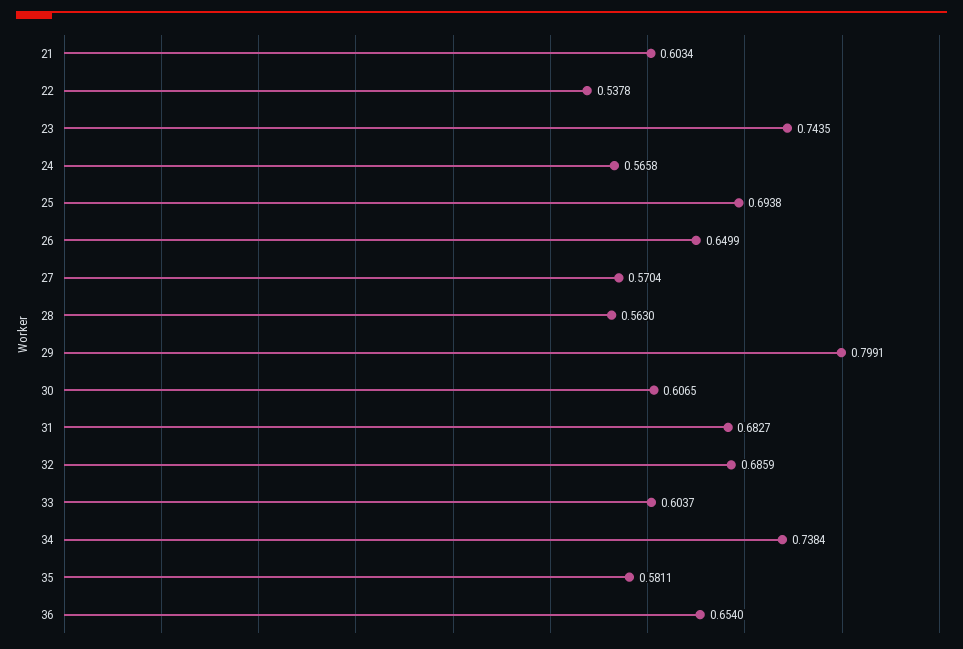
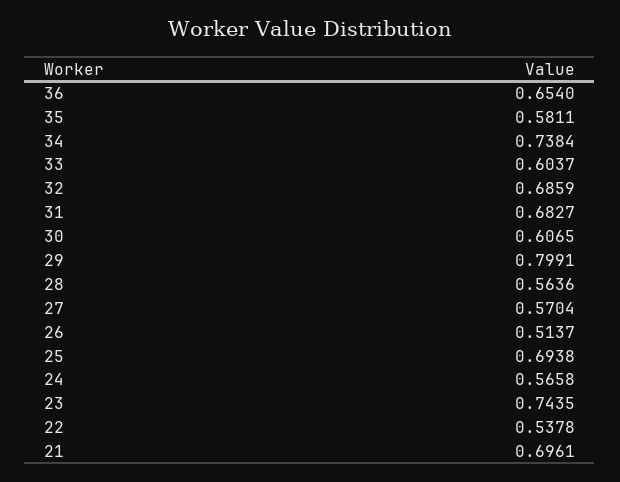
21: 0.6034 -> 0.6961
26: 0.6499 -> 0.5137
28: 0.563 -> 0.5636

